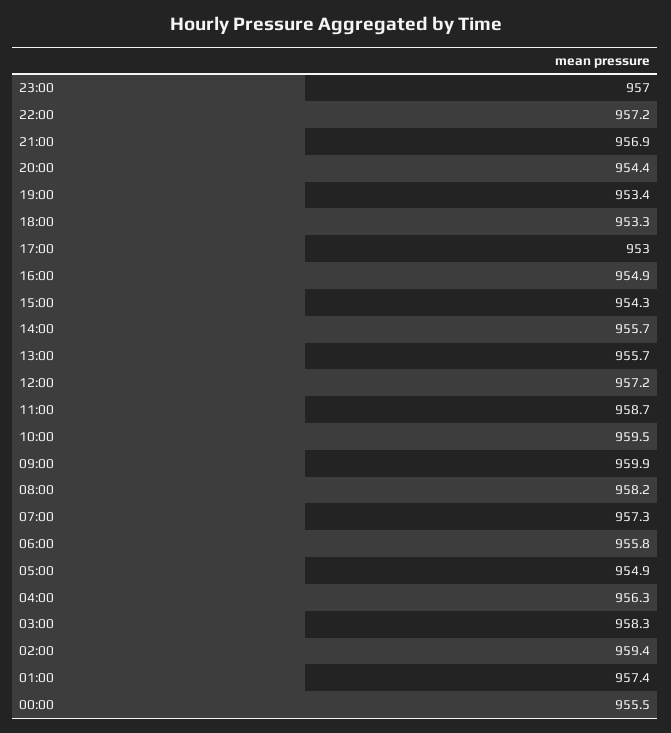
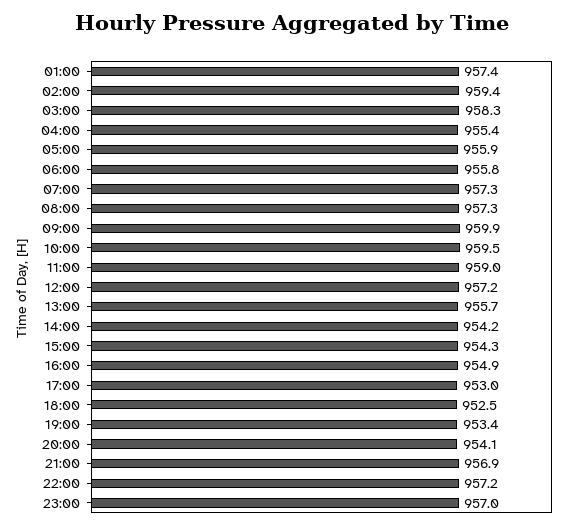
20:00: 954.4 -> 954.1
18:00: 953.3 -> 952.5
14:00: 955.7 -> 954.2
11:00: 958.7 -> 959
08:00: 958.2 -> 957.3
05:00: 954.9 -> 955.9
04:00: 956.3 -> 955.4
00:00: 955.5 -> none

